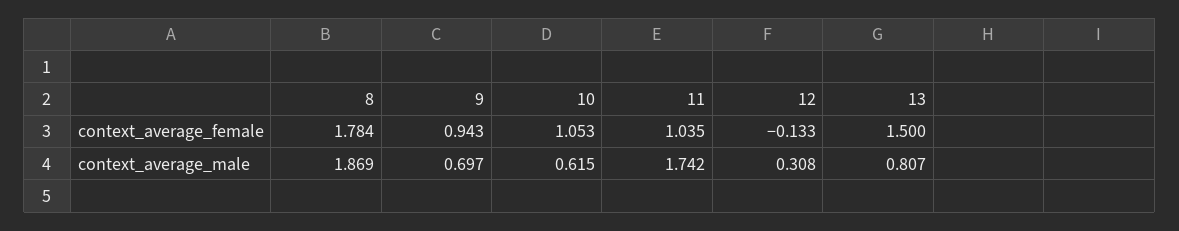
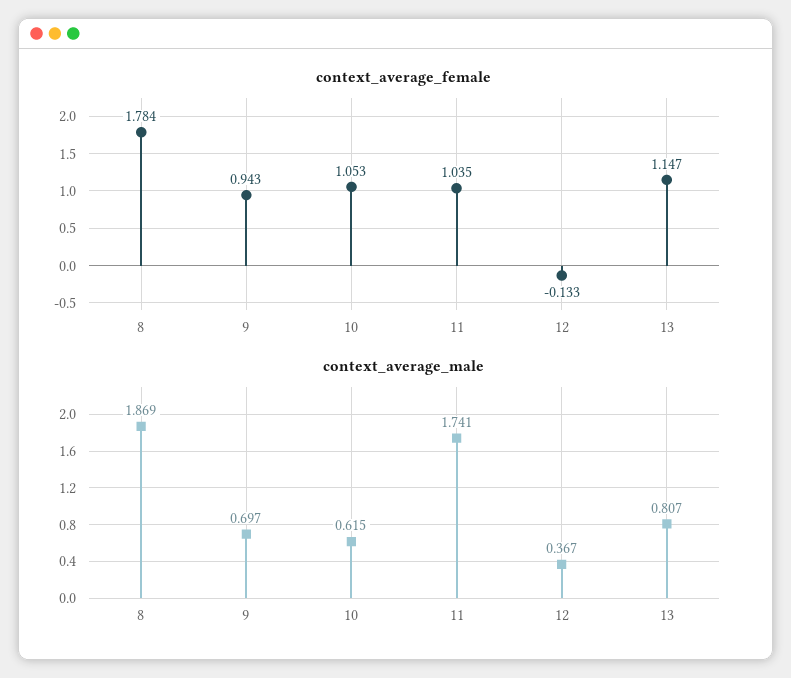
context_average_female, 13: 1.5 -> 1.147
context_average_male, 11: 1.742 -> 1.741
context_average_male, 12: 0.308 -> 0.367

